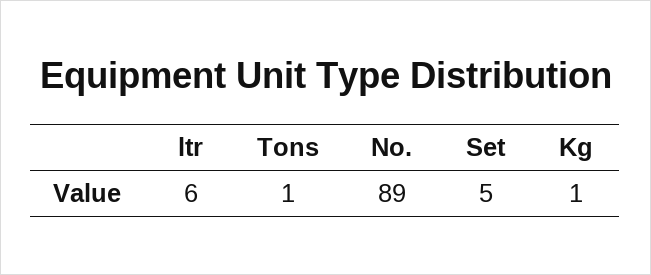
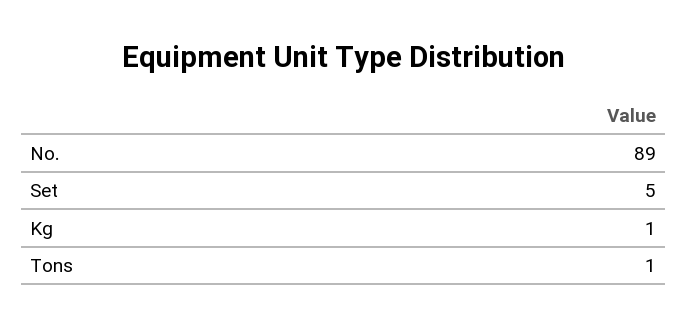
ltr: 6 -> none

